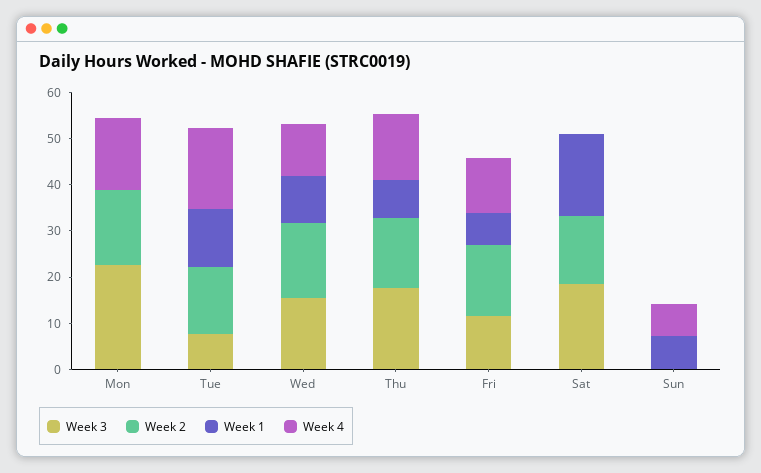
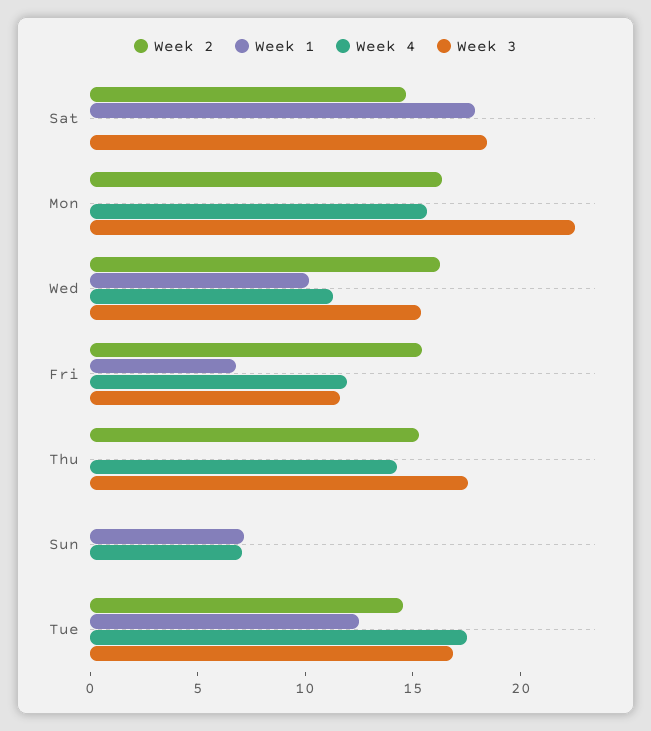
Week 3, Tue: 8 -> 17
Week 1, Thu: 8 -> 0

